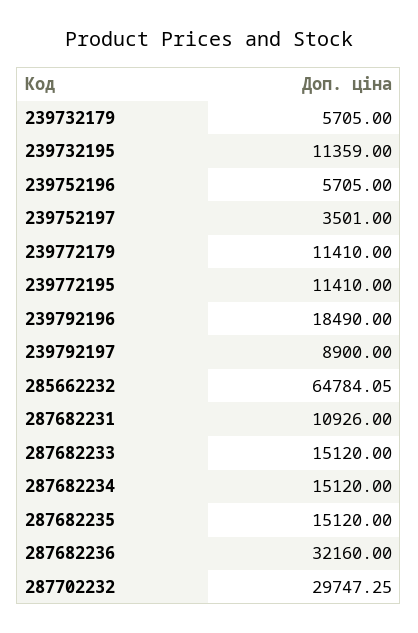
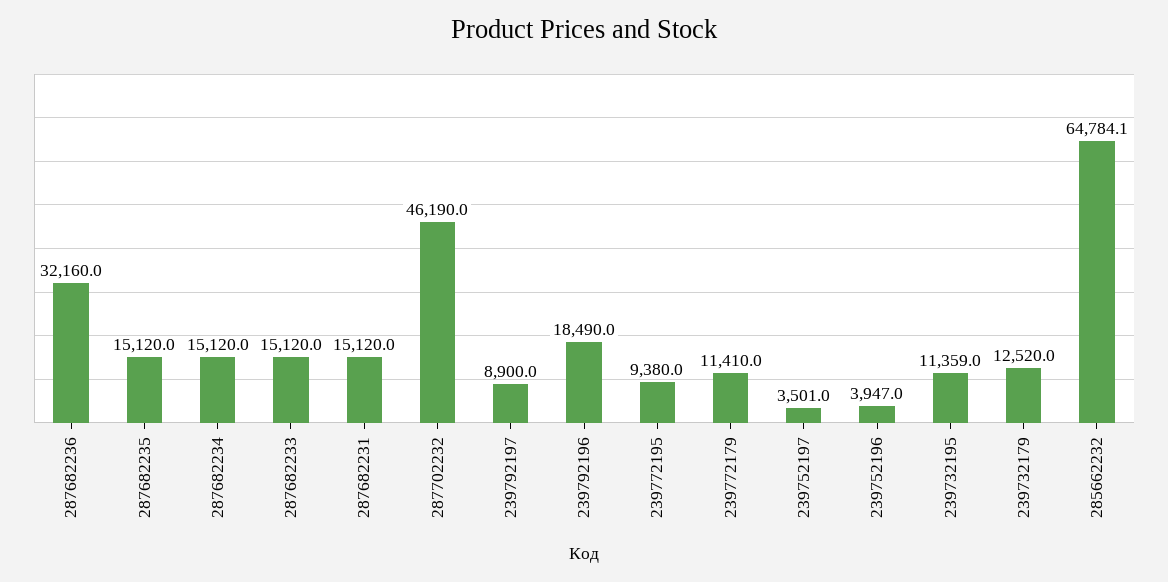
239732179: 5705 -> 12520
239752196: 5705 -> 3947
239772195: 11410 -> 9380
287682231: 10926 -> 15120
287702232: 29747.25 -> 46190

